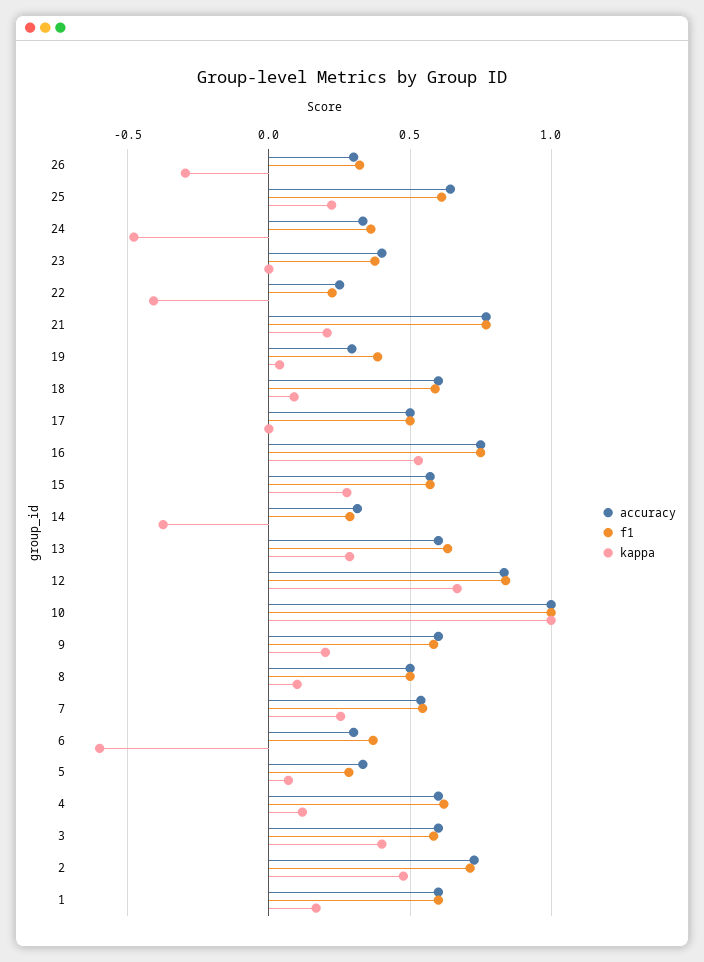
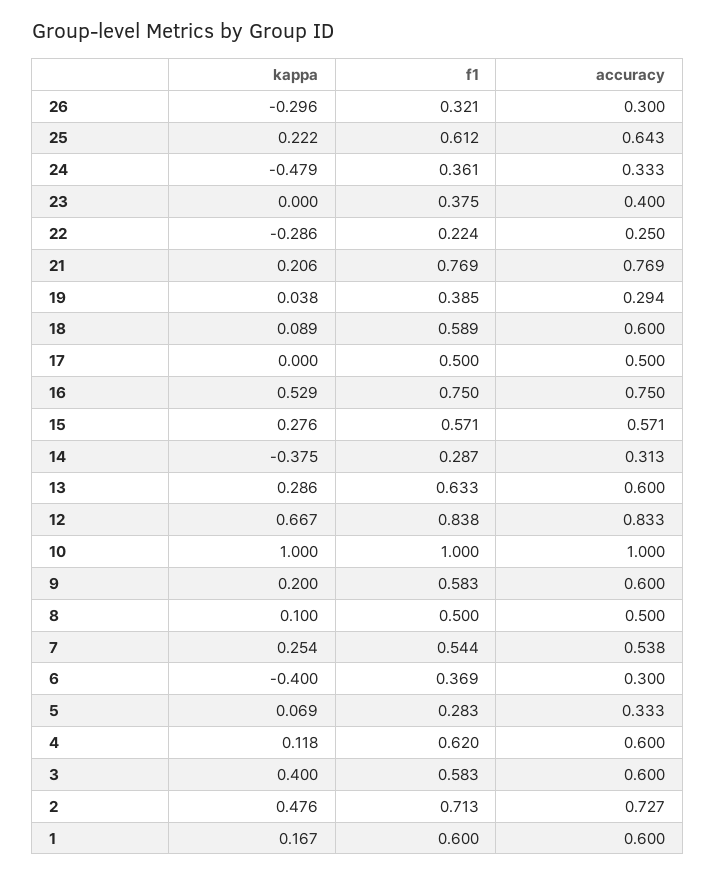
kappa, 22: -0.4 -> -0.286
kappa, 6: -0.6 -> -0.4

